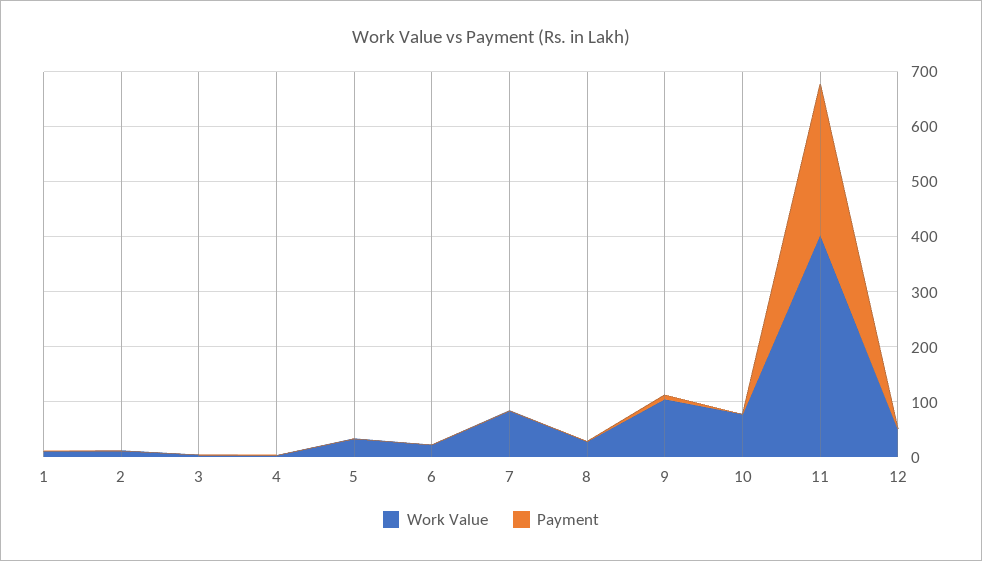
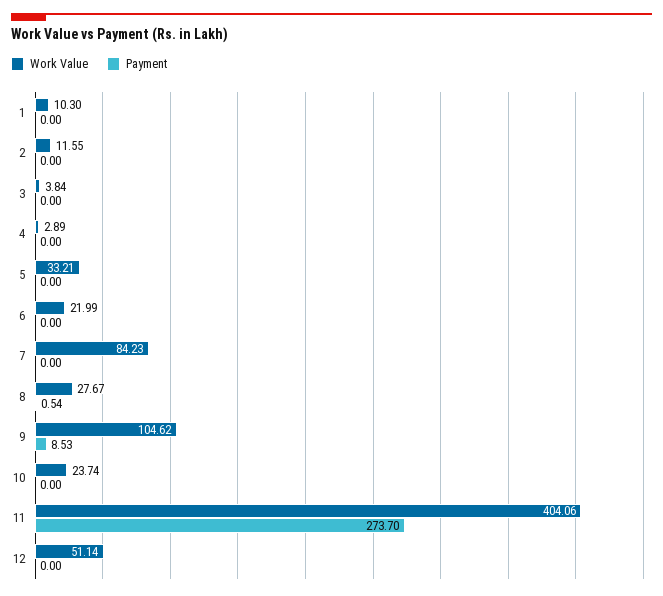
Work Value, 10: 80 -> 23.74

